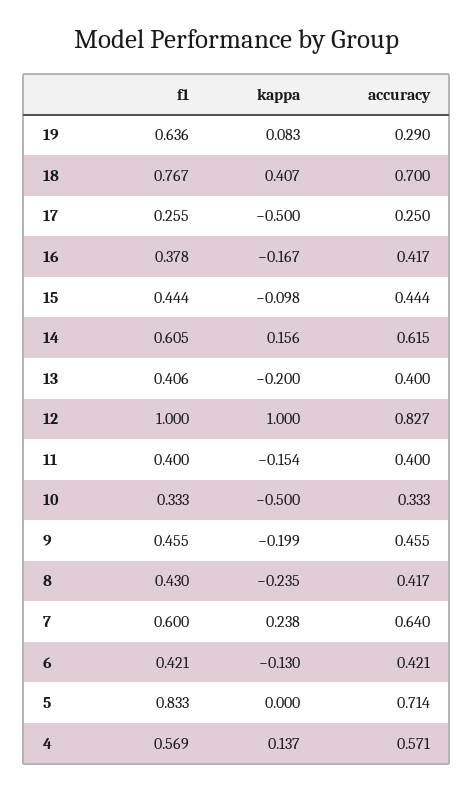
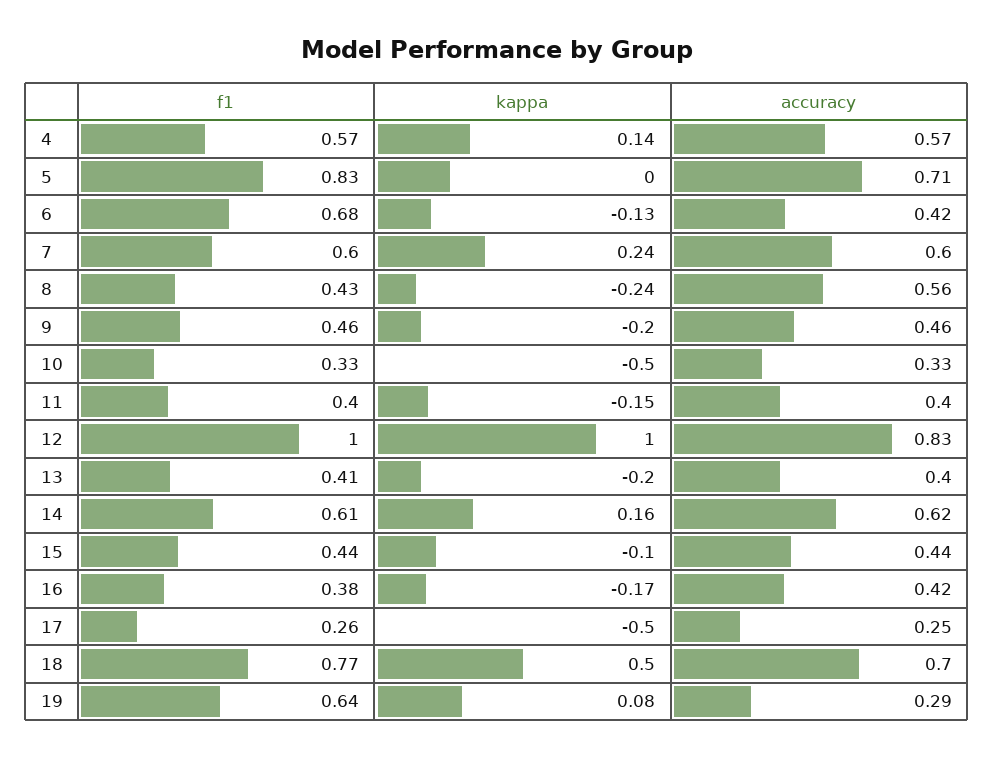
kappa, 18: 0.407 -> 0.5
accuracy, 8: 0.417 -> 0.56
accuracy, 7: 0.64 -> 0.6
f1, 6: 0.421 -> 0.68

